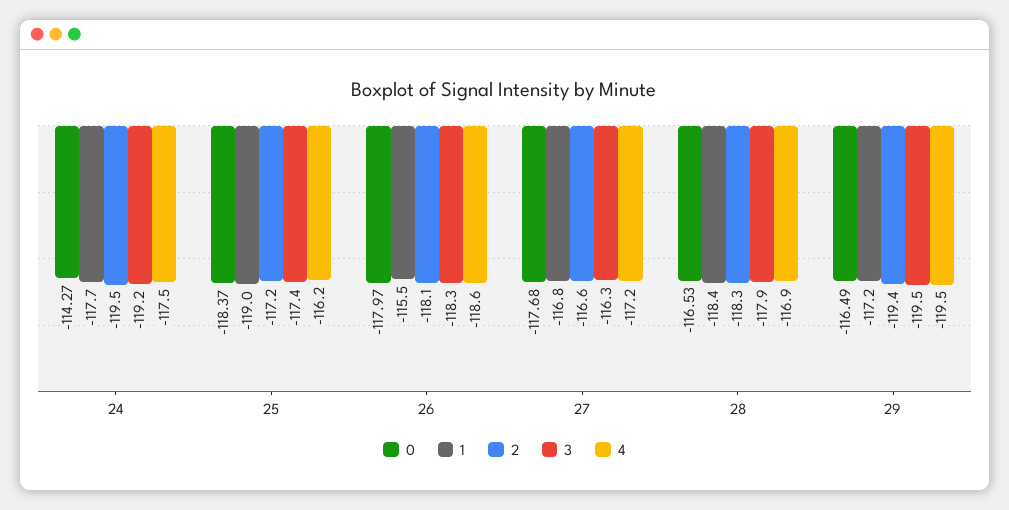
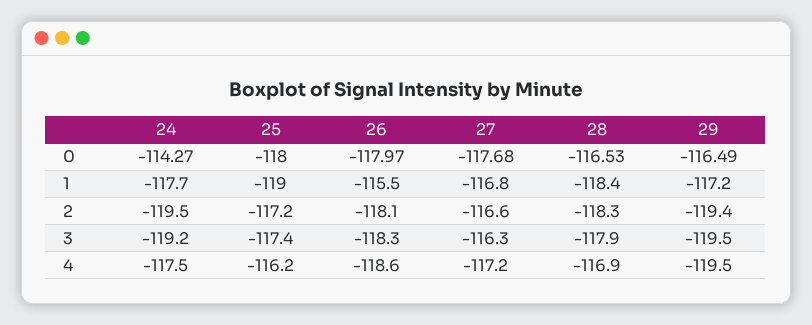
0, 25: -118.37 -> -118

